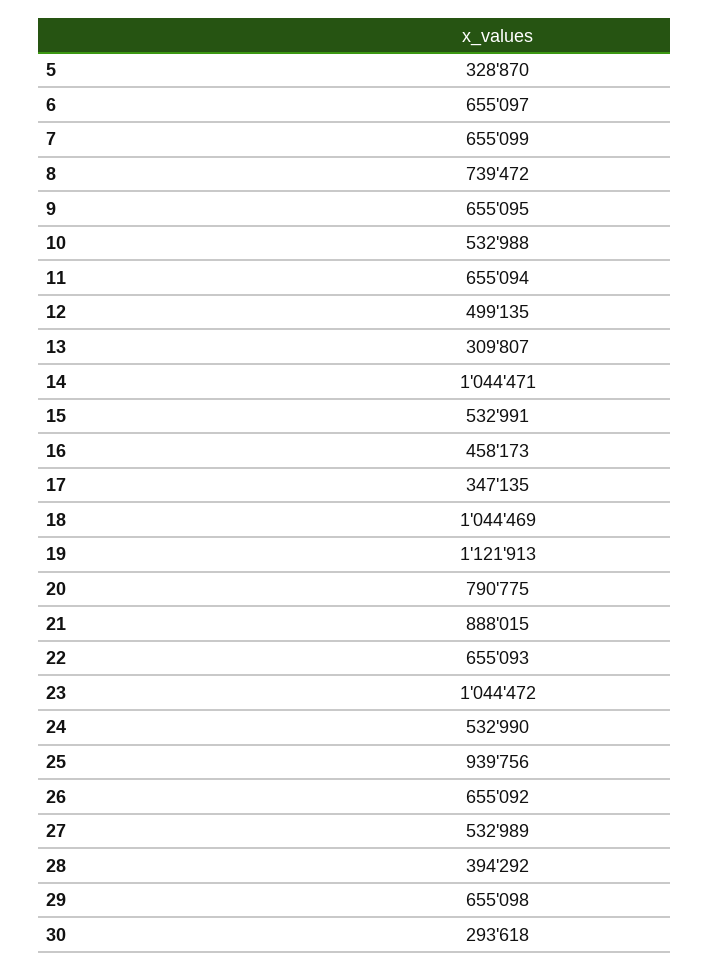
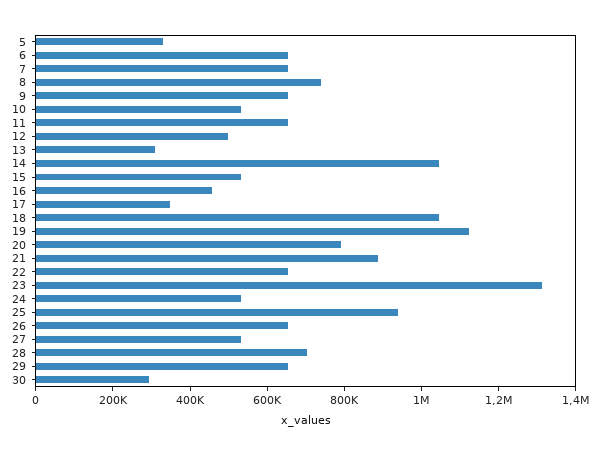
23: 1044472 -> 1300000
28: 394292 -> 700000

